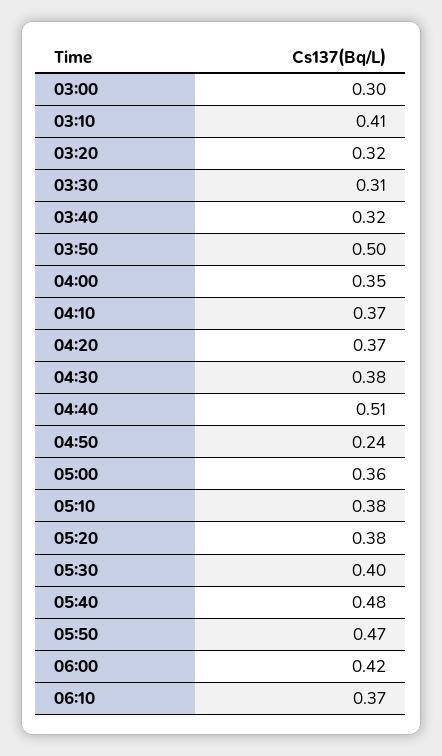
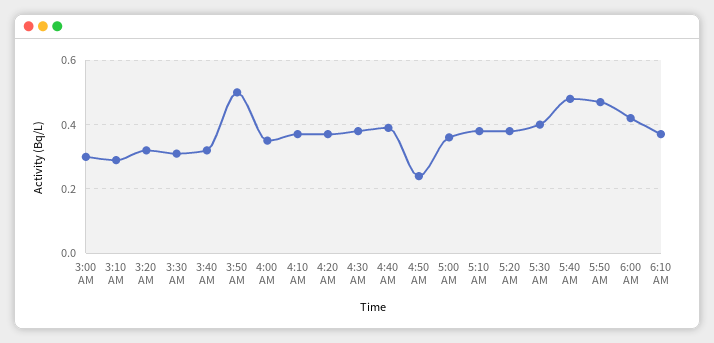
03:10: 0.41 -> 0.3
04:40: 0.51 -> 0.4

